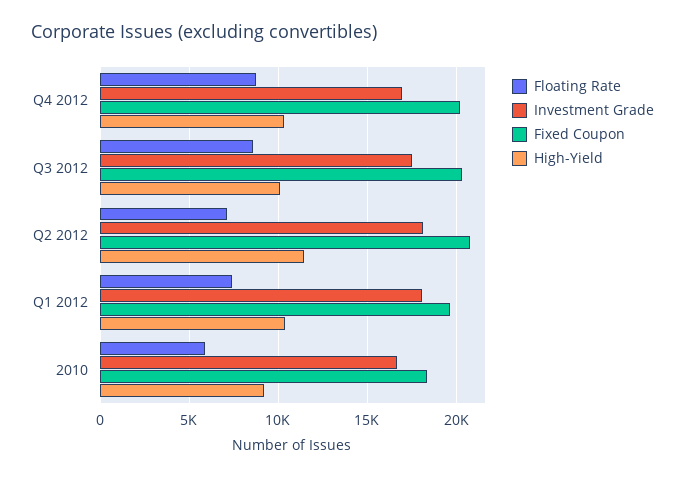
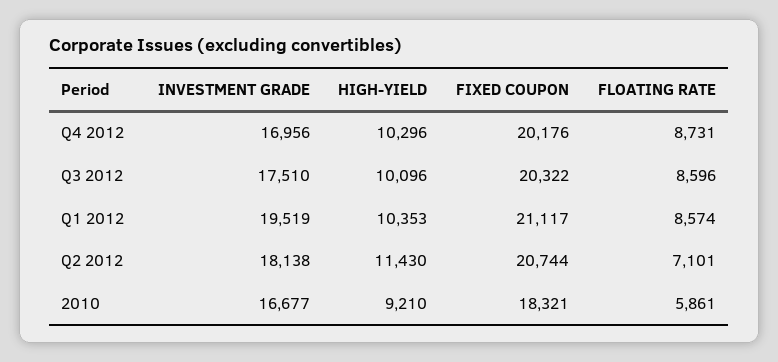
Floating Rate, Q1 2012: 7500 -> 8574
Investment Grade, Q1 2012: 18000 -> 19519
Fixed Coupon, Q1 2012: 19500 -> 21117

